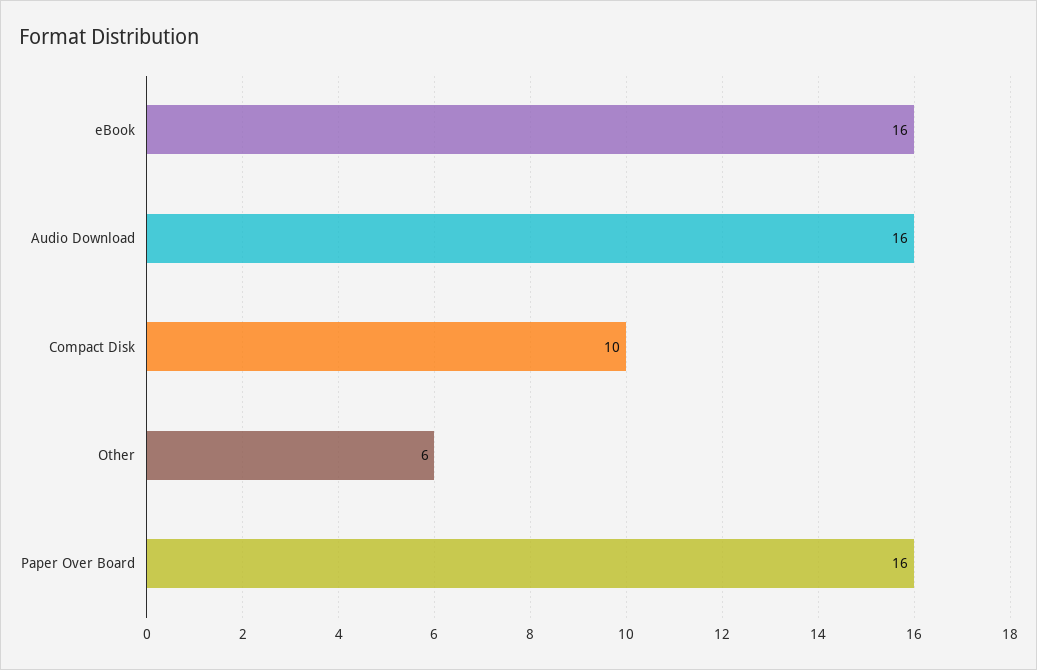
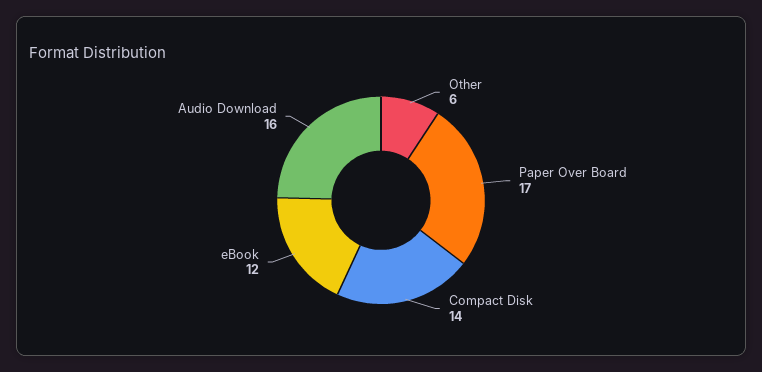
eBook: 16 -> 12
Compact Disk: 10 -> 14
Paper Over Board: 16 -> 17

